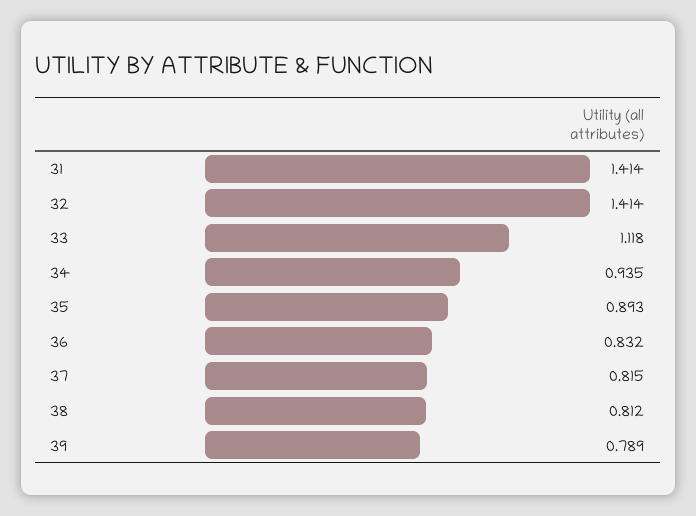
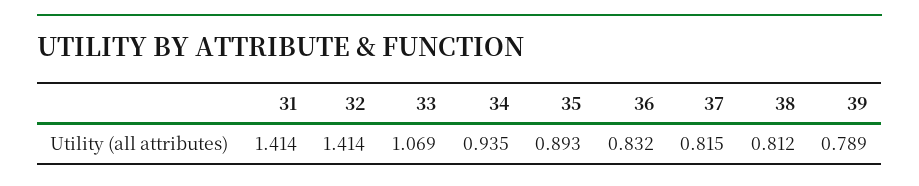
33: 1.118 -> 1.069

